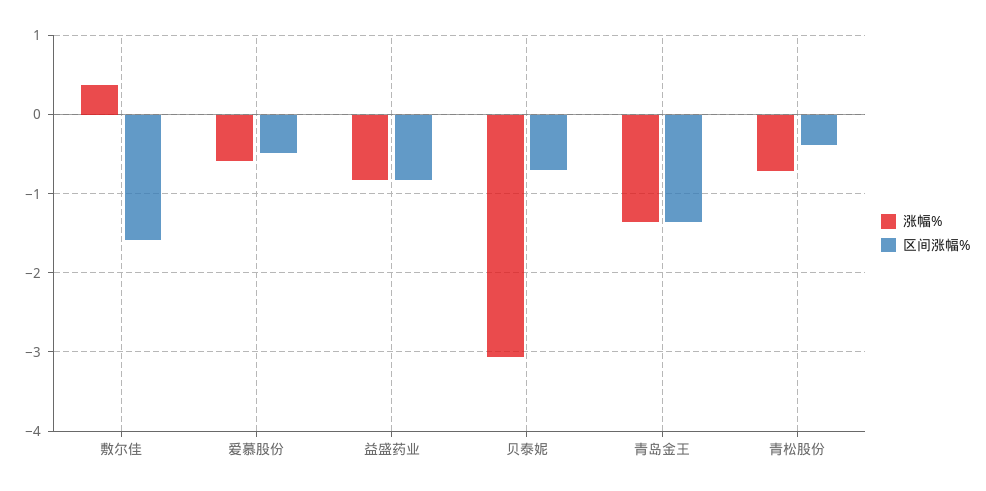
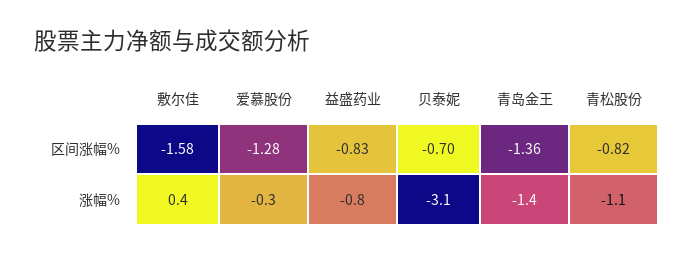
涨幅%, 爱慕股份: -0.6 -> -0.3
区间涨幅%, 爱慕股份: -0.5 -> -1.28
涨幅%, 青松股份: -0.7 -> -1.1
区间涨幅%, 青松股份: -0.4 -> -0.82

